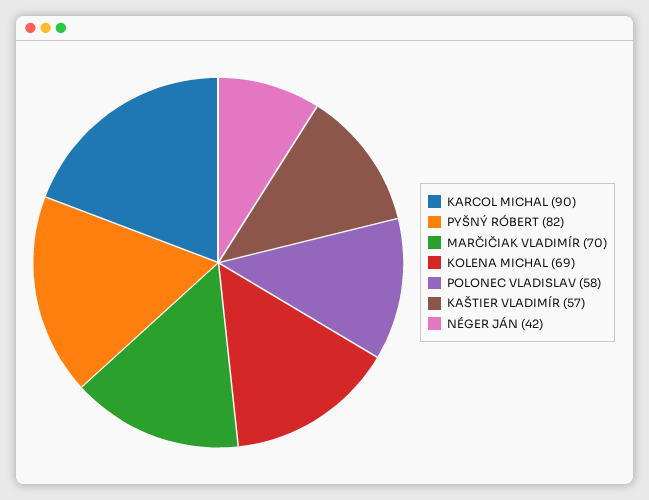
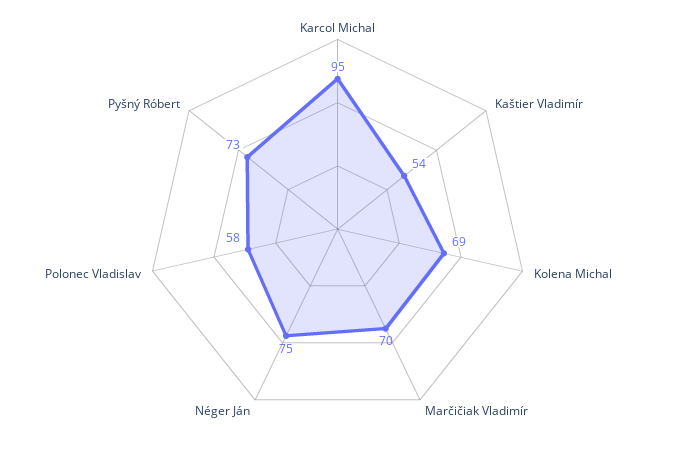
KARCOL MICHAL: 90 -> 95
PYŠNÝ RÓBERT: 82 -> 73
KAŠTIER VLADIMÍR: 57 -> 54
NÉGER JÁN: 42 -> 75

